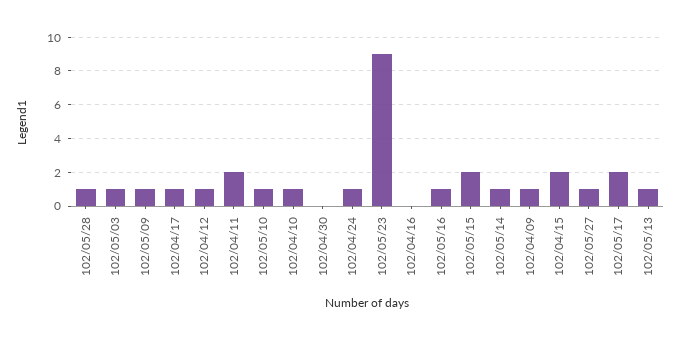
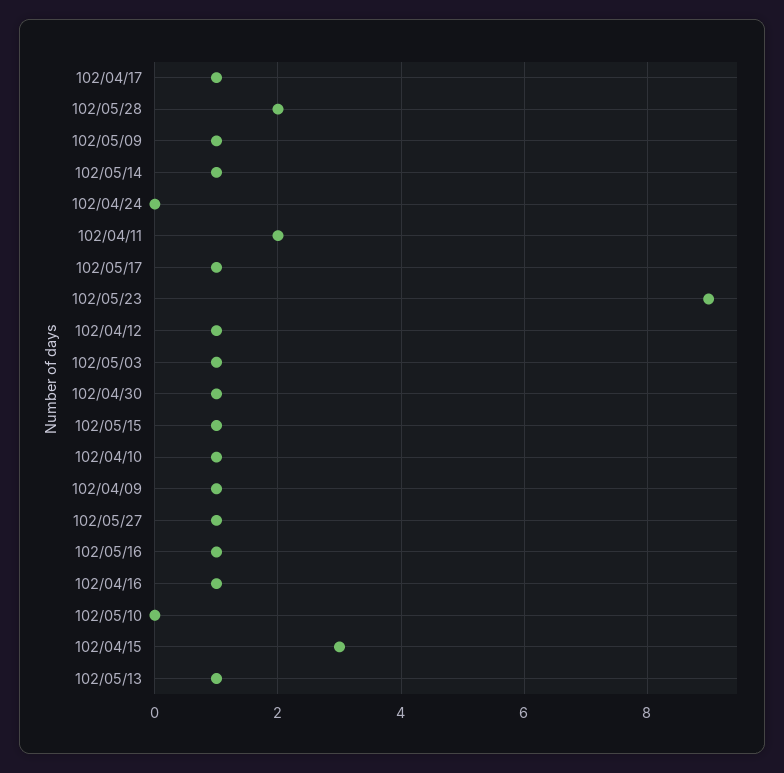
102/05/28: 1 -> 2
102/05/10: 1 -> 0
102/04/30: 0 -> 1
102/04/24: 1 -> 0
102/04/16: 0 -> 1
102/05/15: 2 -> 1
102/04/15: 2 -> 3
102/05/17: 2 -> 1

